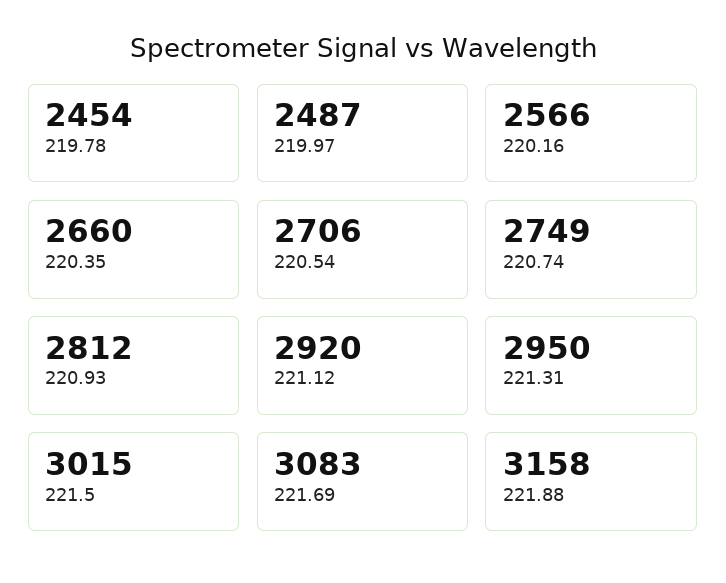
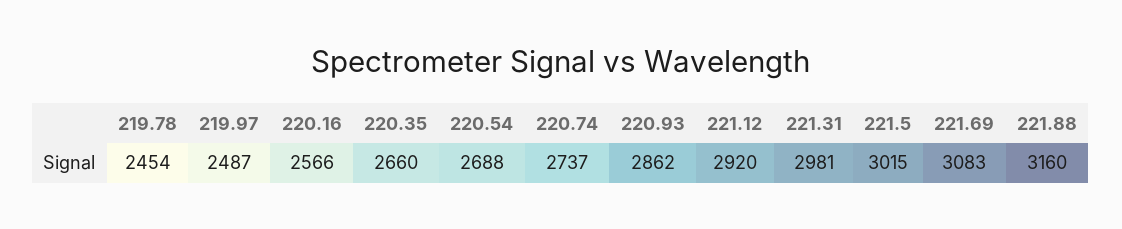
220.54: 2706 -> 2688
220.74: 2749 -> 2737
220.93: 2812 -> 2862
221.31: 2950 -> 2981
221.88: 3158 -> 3160

